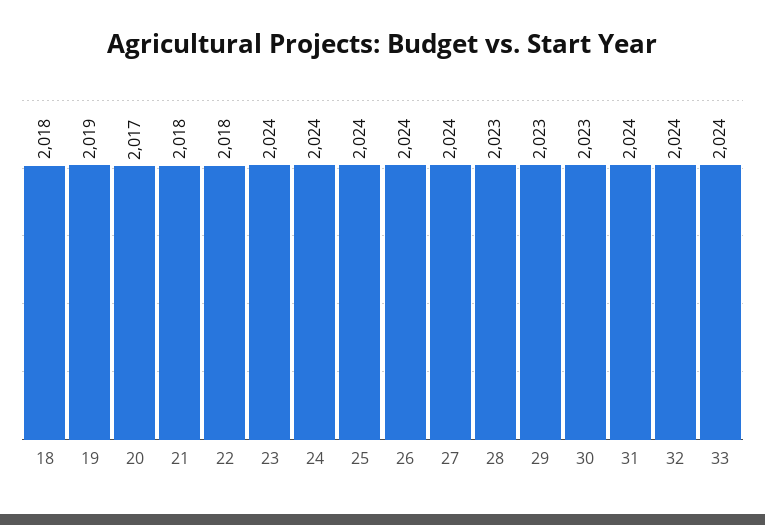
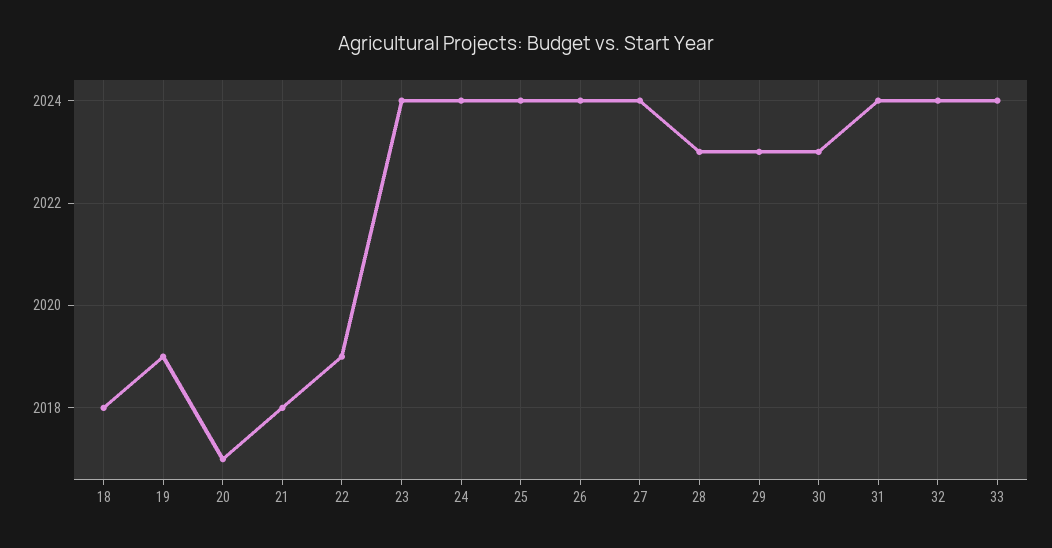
22: 2018 -> 2019

